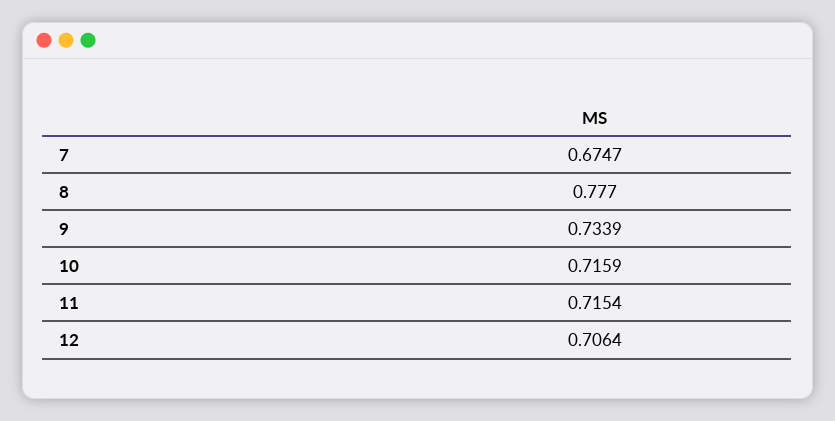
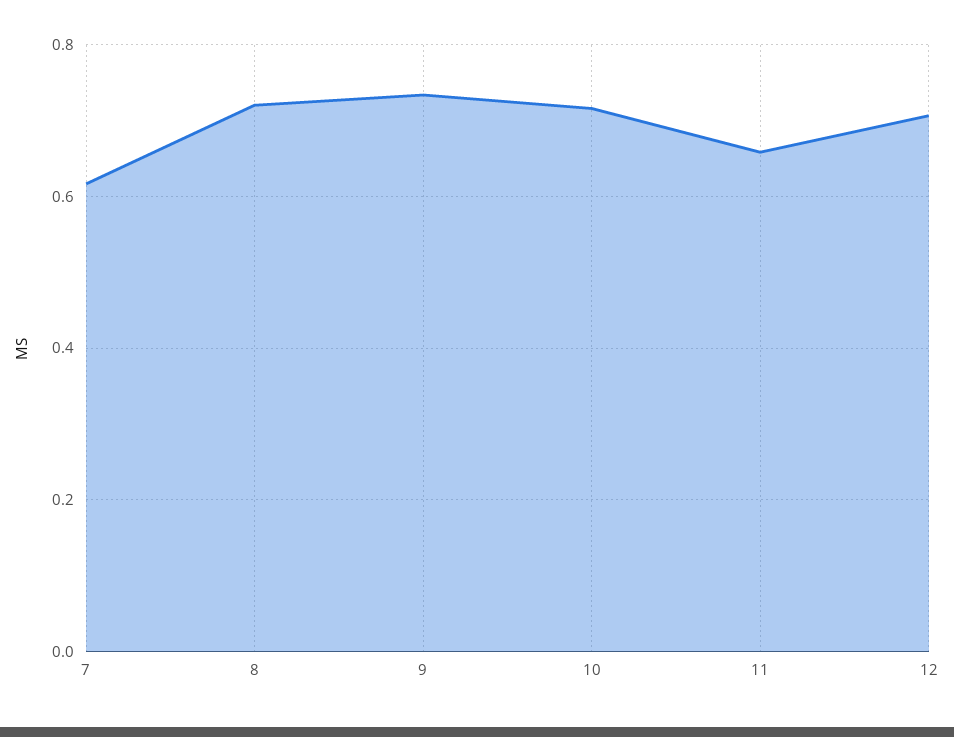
7: 0.6747 -> 0.62
8: 0.777 -> 0.72
11: 0.7154 -> 0.66

